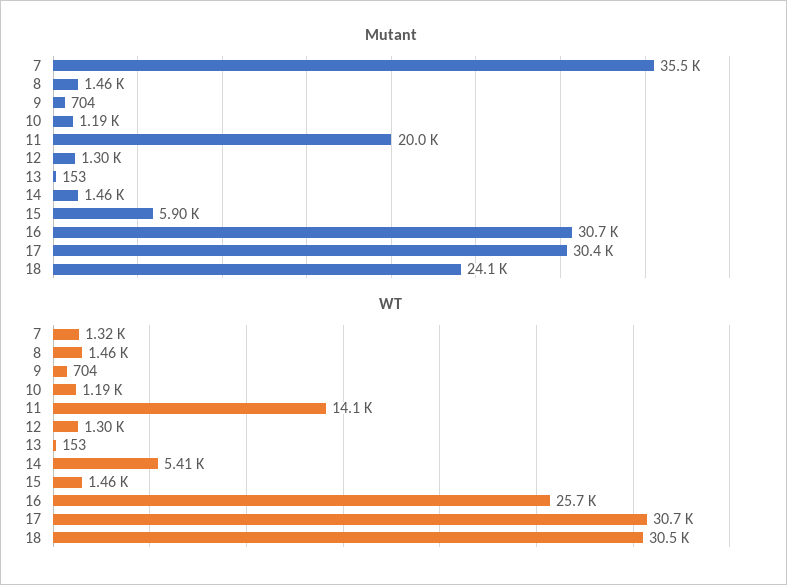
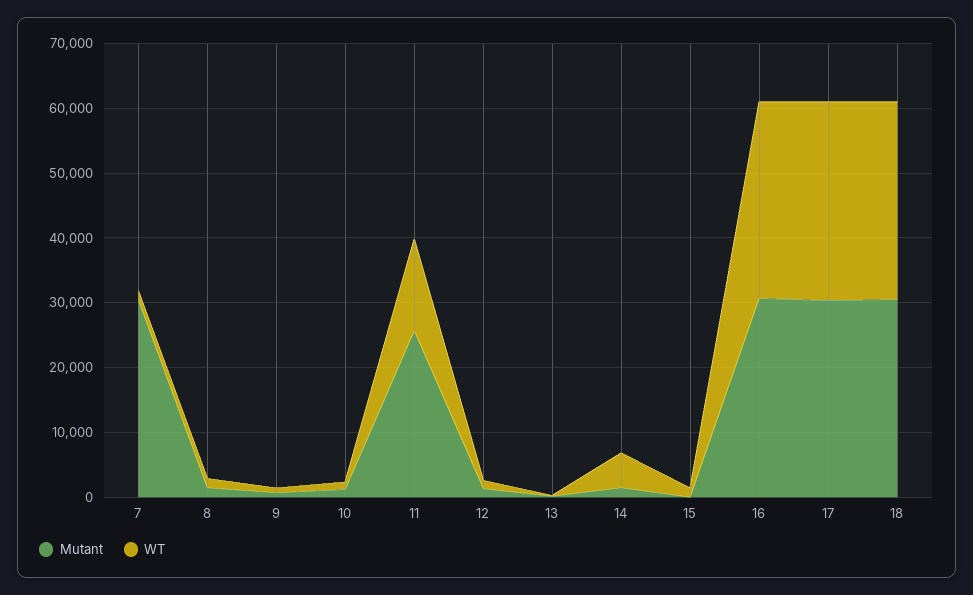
Mutant, 7: 35500 -> 30000
Mutant, 11: 20000 -> 26000
Mutant, 15: 5900 -> 0
Mutant, 18: 24100 -> 30000
WT, 16: 25700 -> 30000

